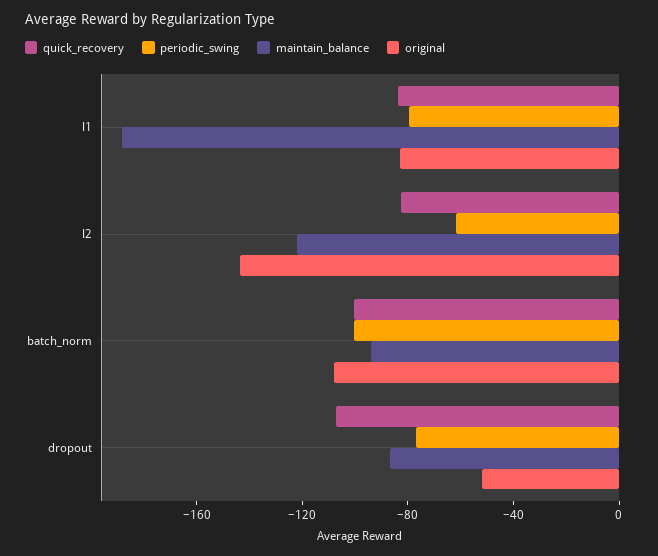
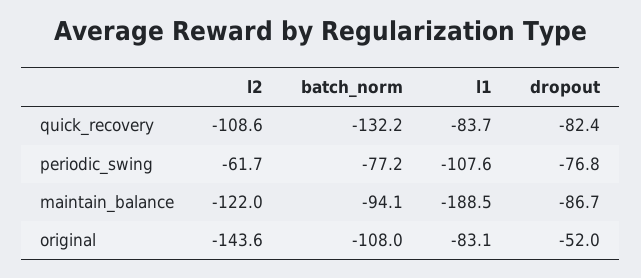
periodic_swing, l1: -80 -> -107.6
quick_recovery, l2: -80 -> -108.6
quick_recovery, batch_norm: -100 -> -132.2
periodic_swing, batch_norm: -100 -> -77.2
quick_recovery, dropout: -110 -> -82.4

